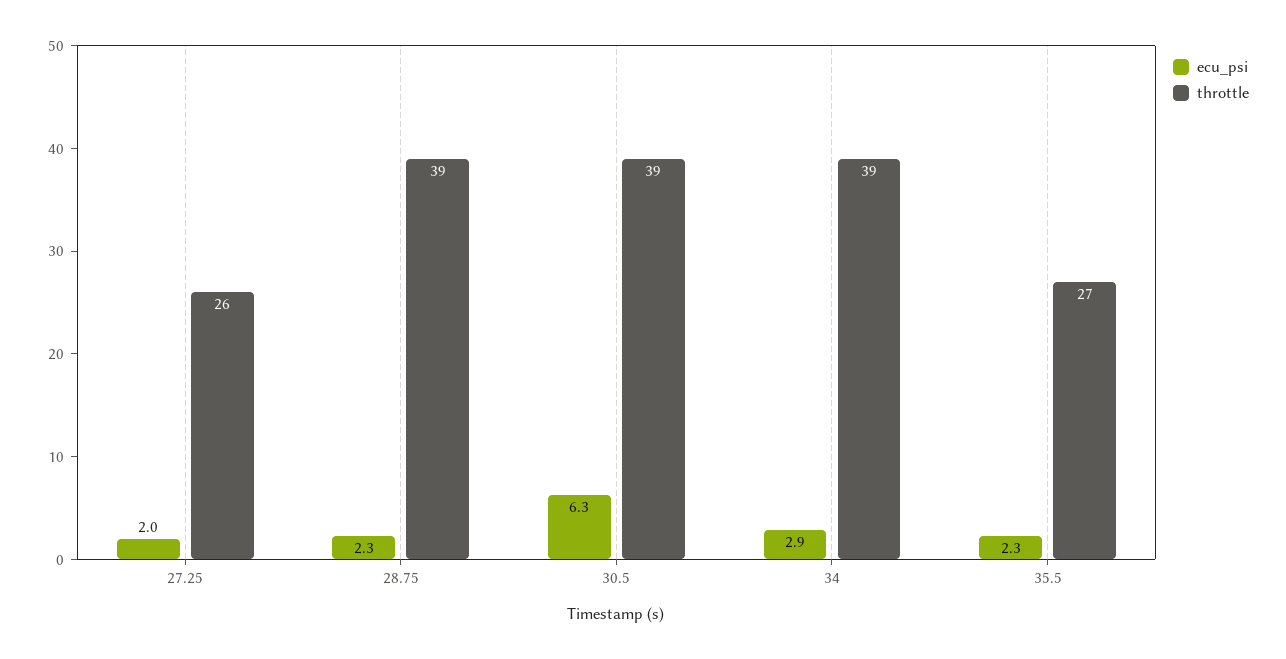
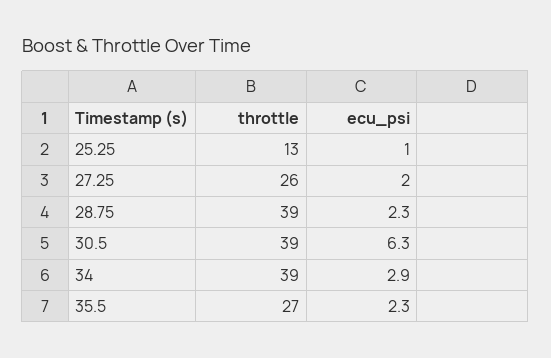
throttle, 25.25: none -> 13
ecu_psi, 25.25: none -> 1

